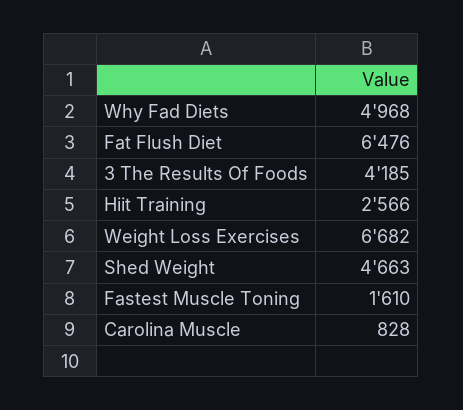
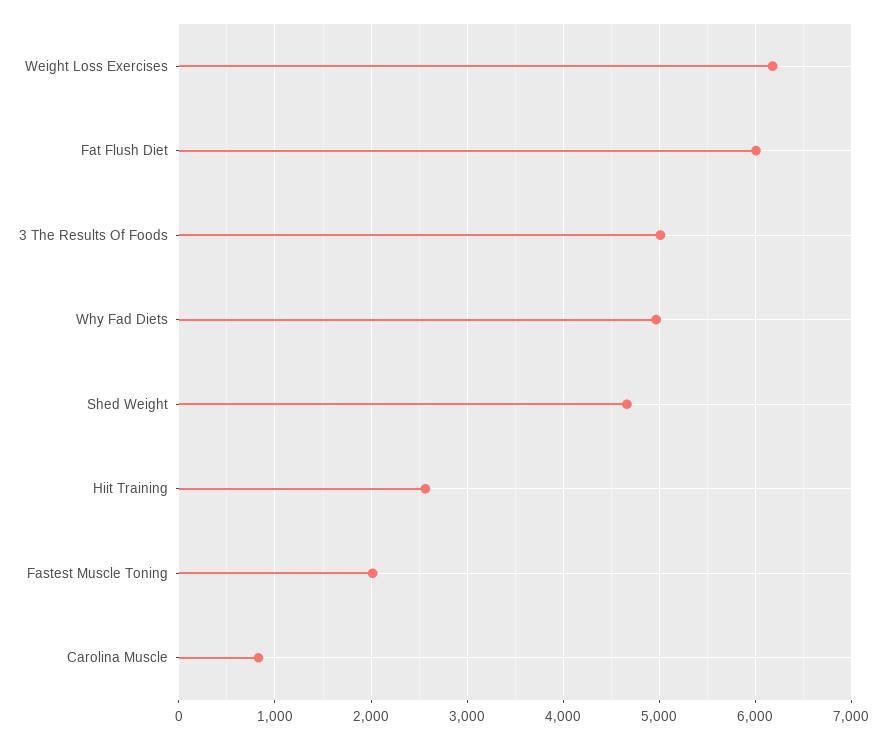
Fat Flush Diet: 6476 -> 6000
3 The Results Of Foods: 4185 -> 5000
Weight Loss Exercises: 6682 -> 6200
Fastest Muscle Toning: 1610 -> 2000

